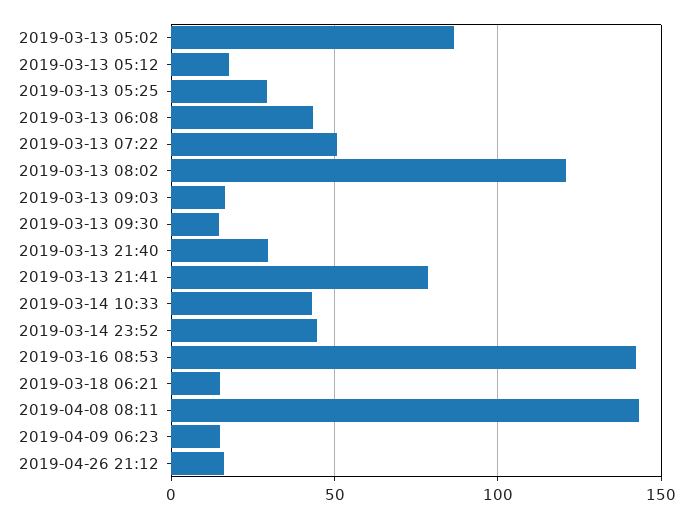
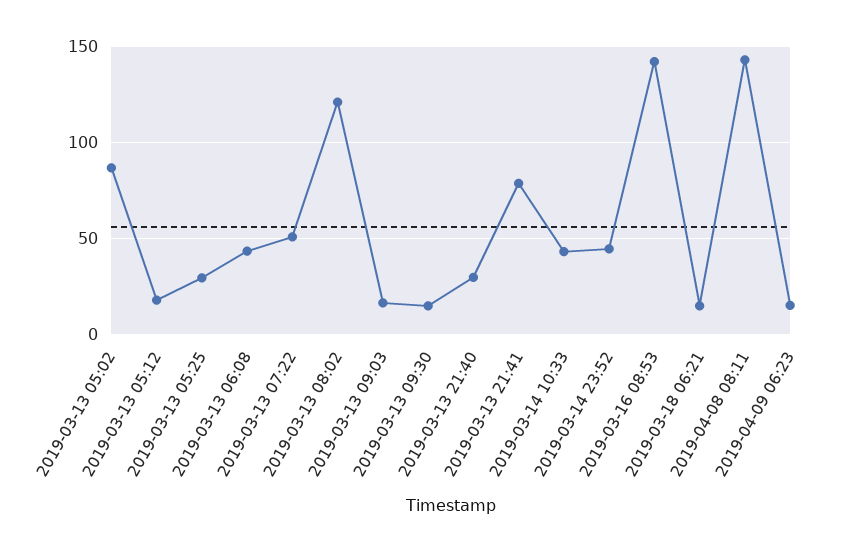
2019-04-26 21:12: 15 -> none

